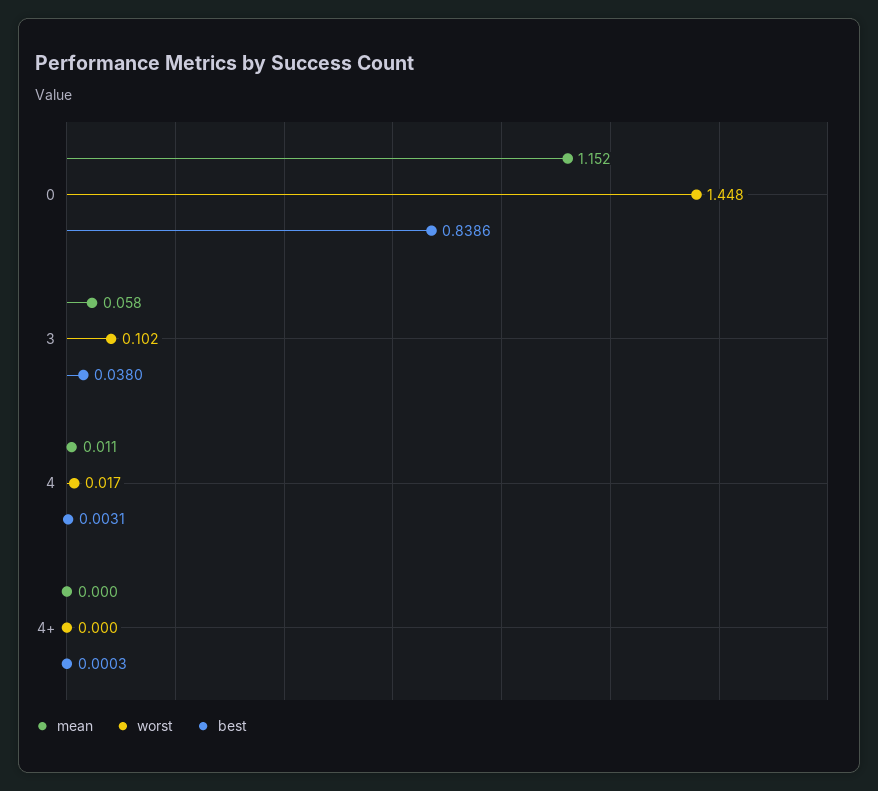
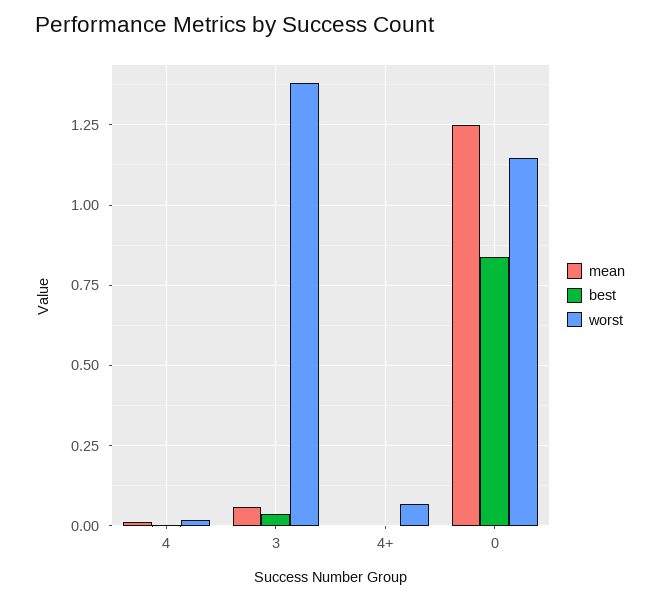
mean, 0: 1.152 -> 1.25
worst, 0: 1.448 -> 1.15
worst, 3: 0.102 -> 1.375
worst, 4+: 0 -> 0.075

